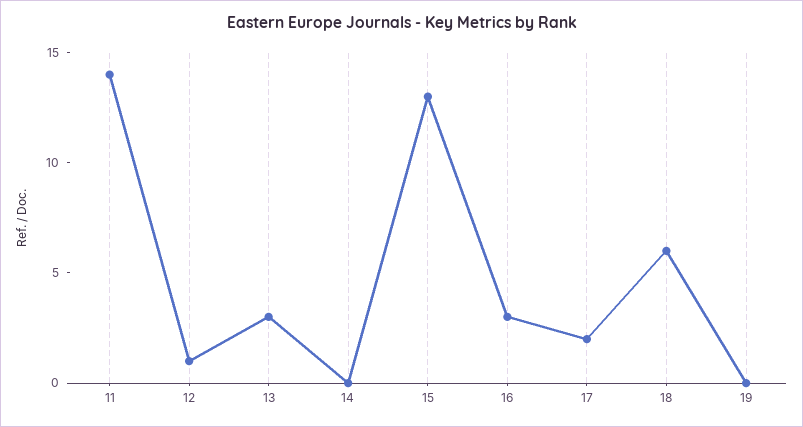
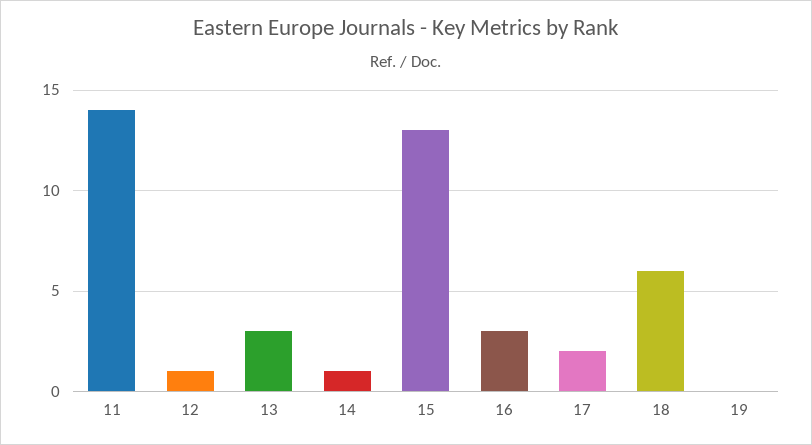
14: 0 -> 1

